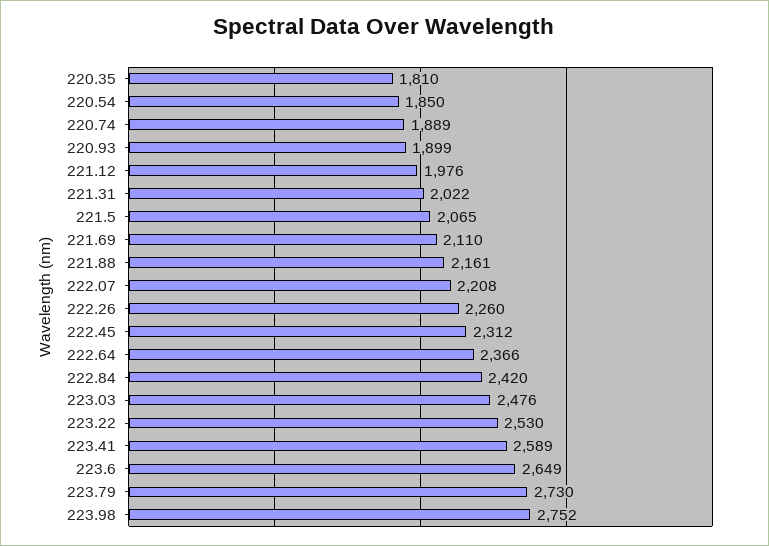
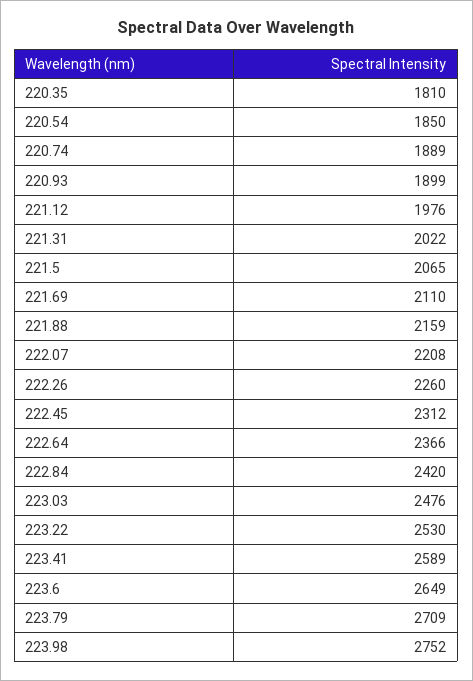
221.88: 2161 -> 2159
223.79: 2730 -> 2709

